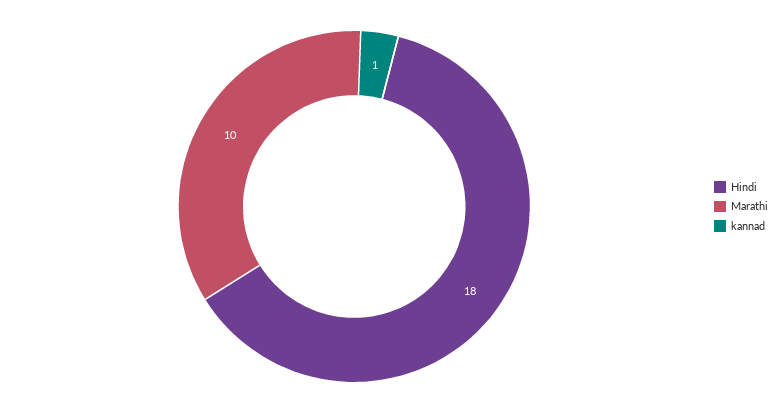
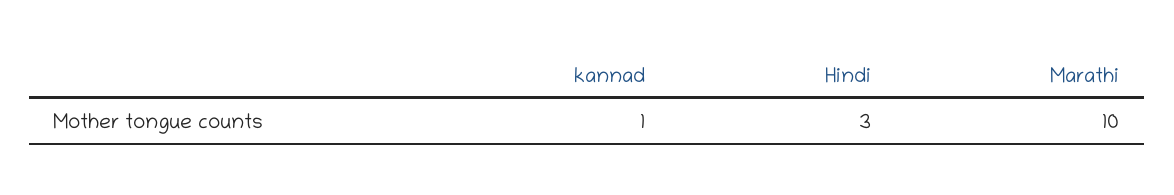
Hindi: 18 -> 3

